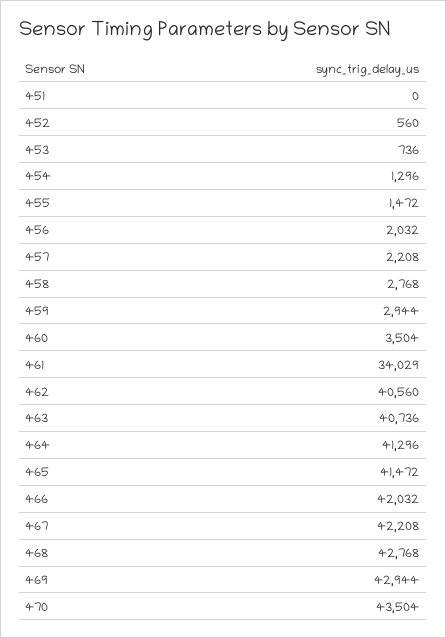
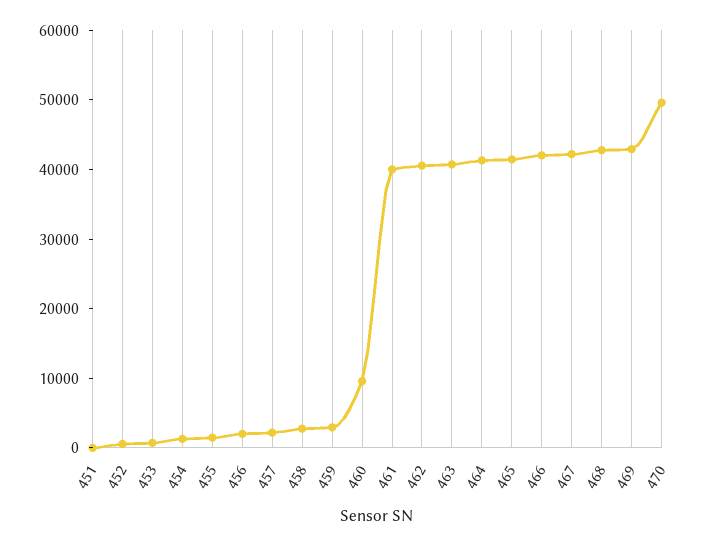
460: 3504 -> 10000
461: 34029 -> 40000
470: 43504 -> 50000

